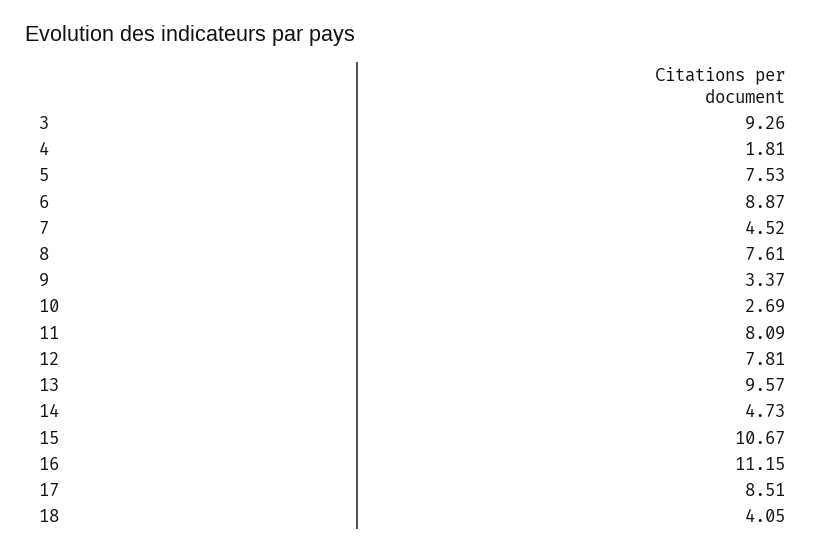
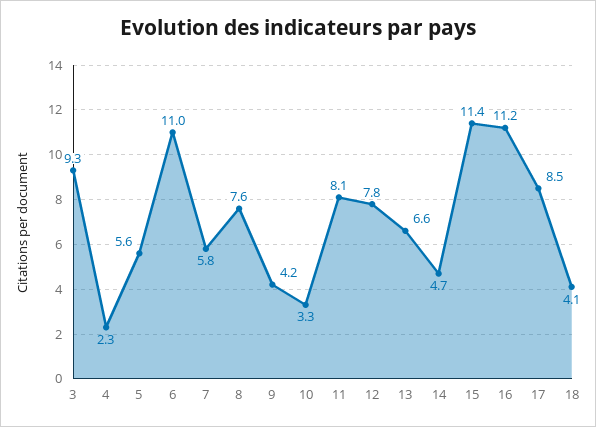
4: 1.81 -> 2.3
5: 7.53 -> 5.6
6: 8.87 -> 11
7: 4.52 -> 5.8
9: 3.37 -> 4.2
10: 2.69 -> 3.3
13: 9.57 -> 6.6
15: 10.67 -> 11.4

